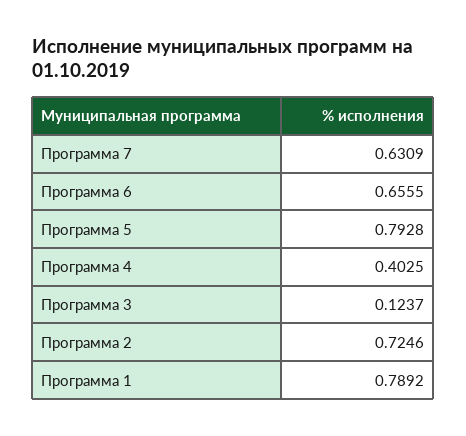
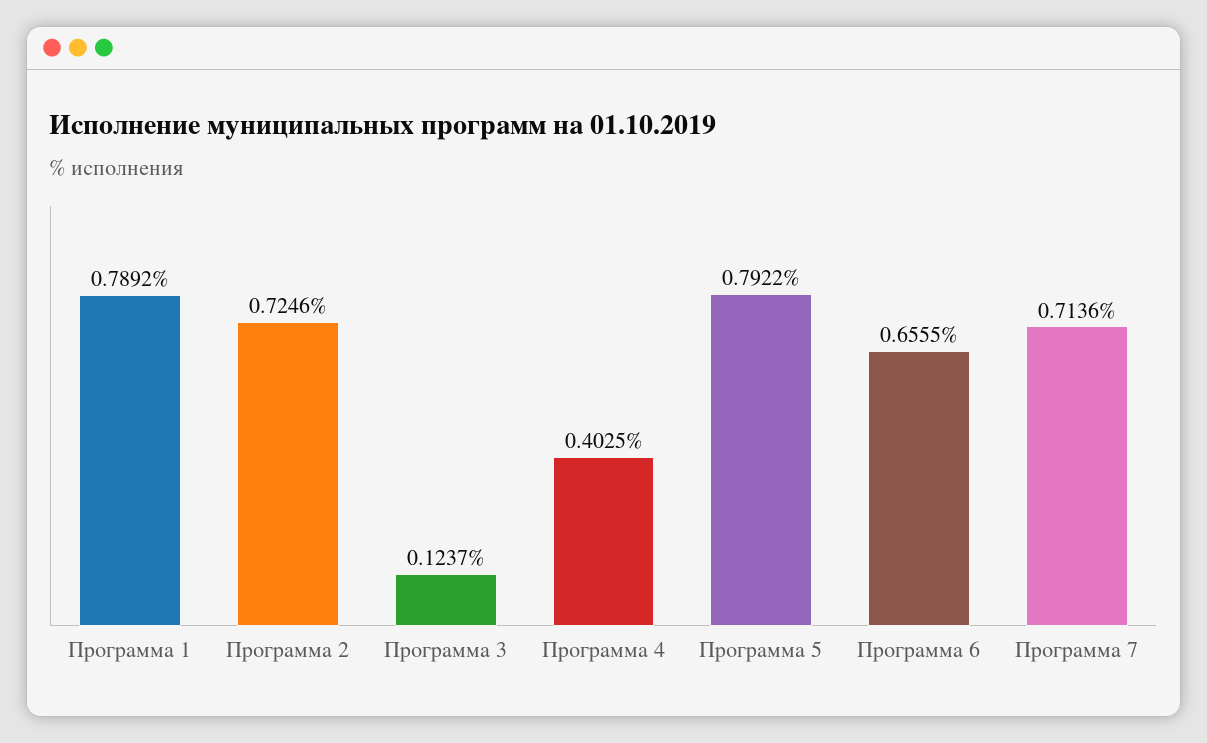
Программа 7: 0.6309 -> 0.7136
Программа 5: 0.7928 -> 0.7922

